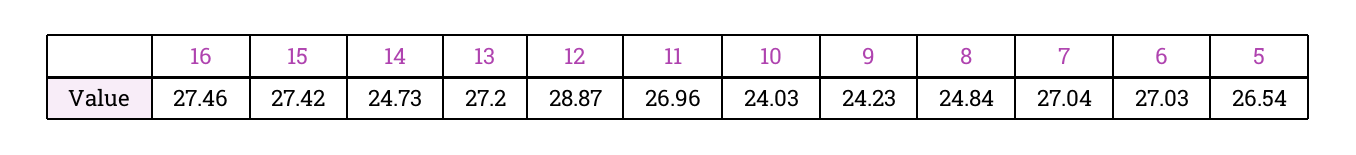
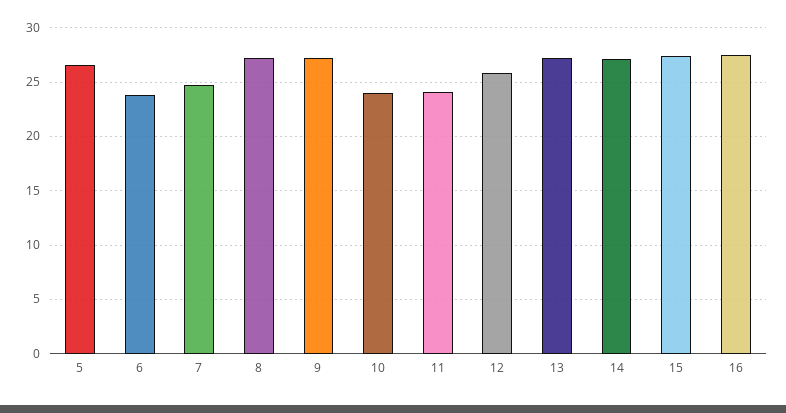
14: 24.73 -> 27
12: 28.87 -> 26
11: 26.96 -> 24
9: 24.23 -> 27
8: 24.84 -> 27
7: 27.04 -> 25
6: 27.03 -> 24

